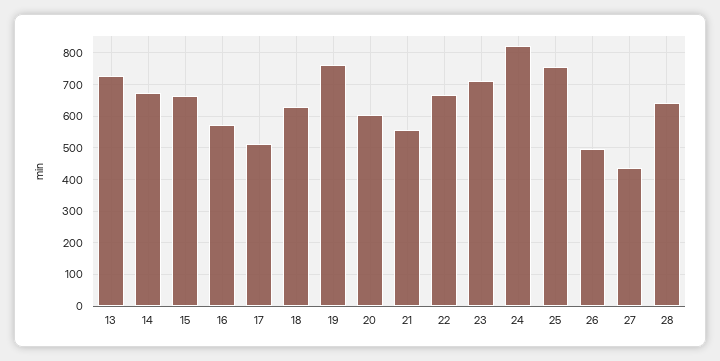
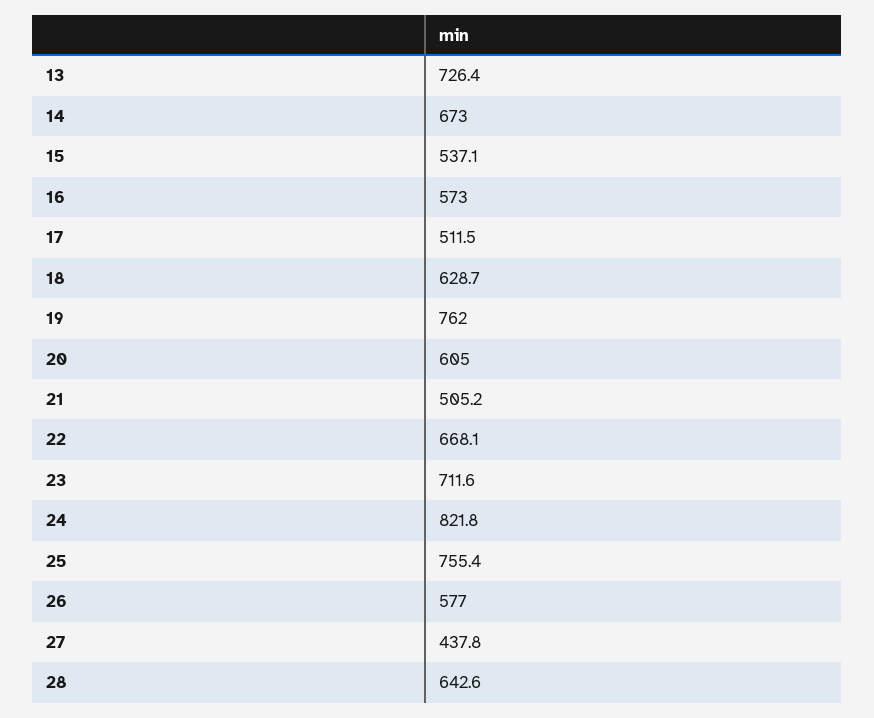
15: 660 -> 537.1
21: 560 -> 505.2
26: 500 -> 577

